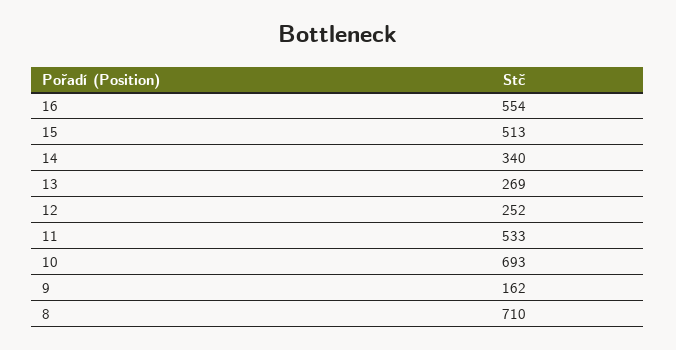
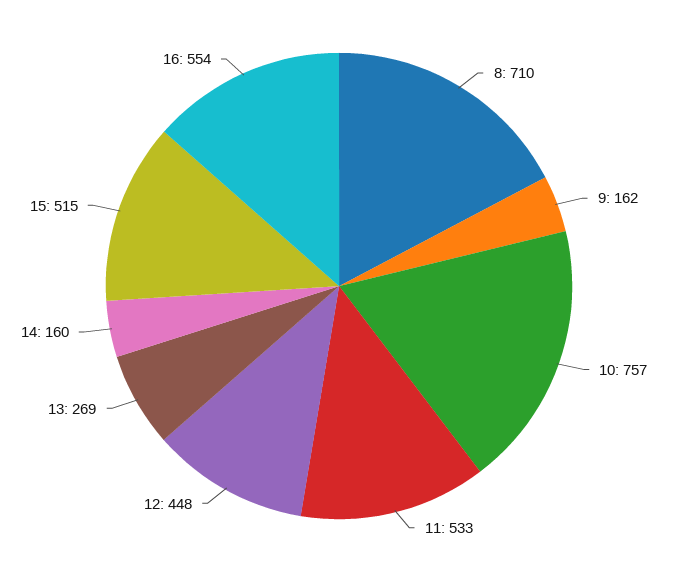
15: 513 -> 515
14: 340 -> 160
12: 252 -> 448
10: 693 -> 757

